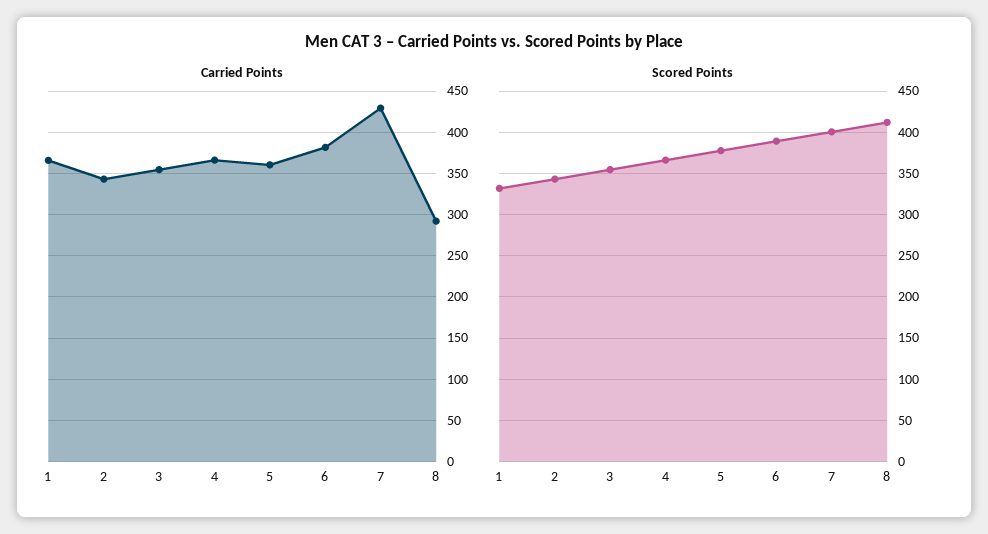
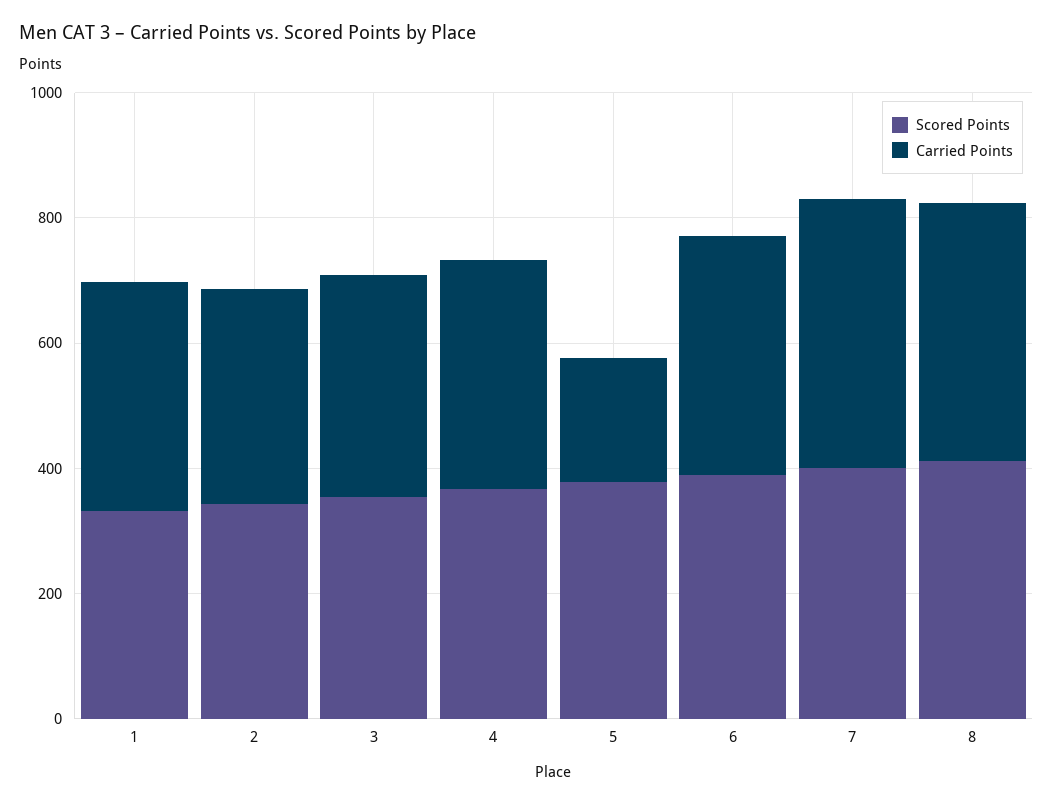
Carried Points, 5: 360 -> 200
Carried Points, 8: 290 -> 400

